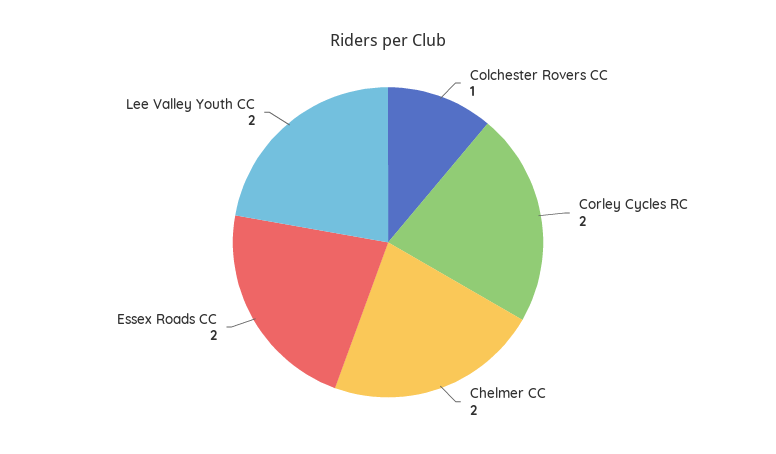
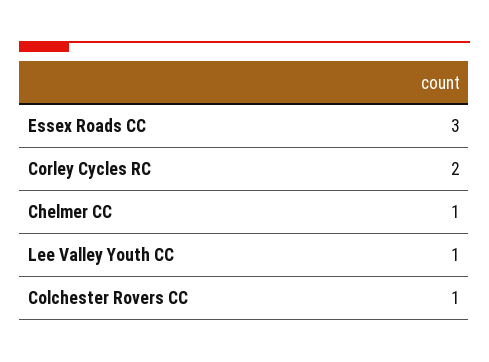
Chelmer CC: 2 -> 1
Essex Roads CC: 2 -> 3
Lee Valley Youth CC: 2 -> 1

